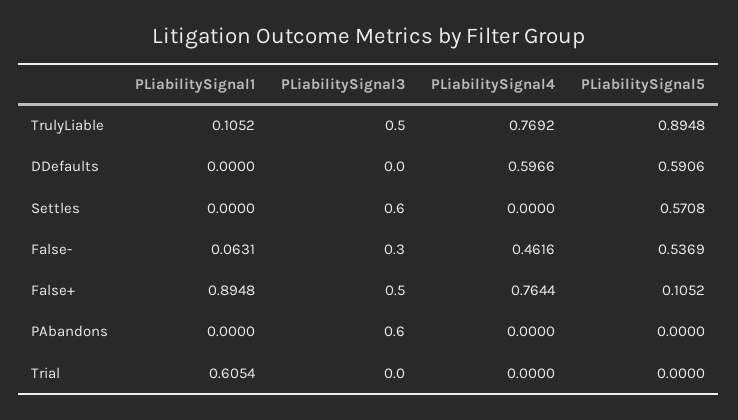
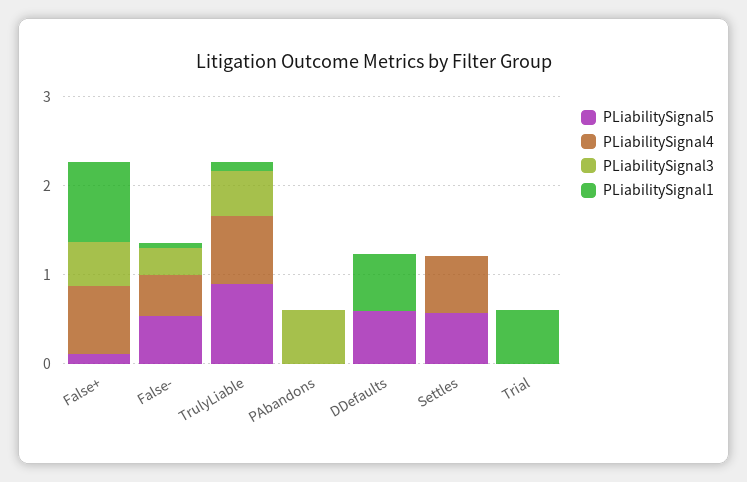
PLiabilitySignal1, DDefaults: 0 -> 0.6
PLiabilitySignal4, DDefaults: 0.5966 -> 0
PLiabilitySignal3, Settles: 0.6 -> 0
PLiabilitySignal4, Settles: 0 -> 0.6

